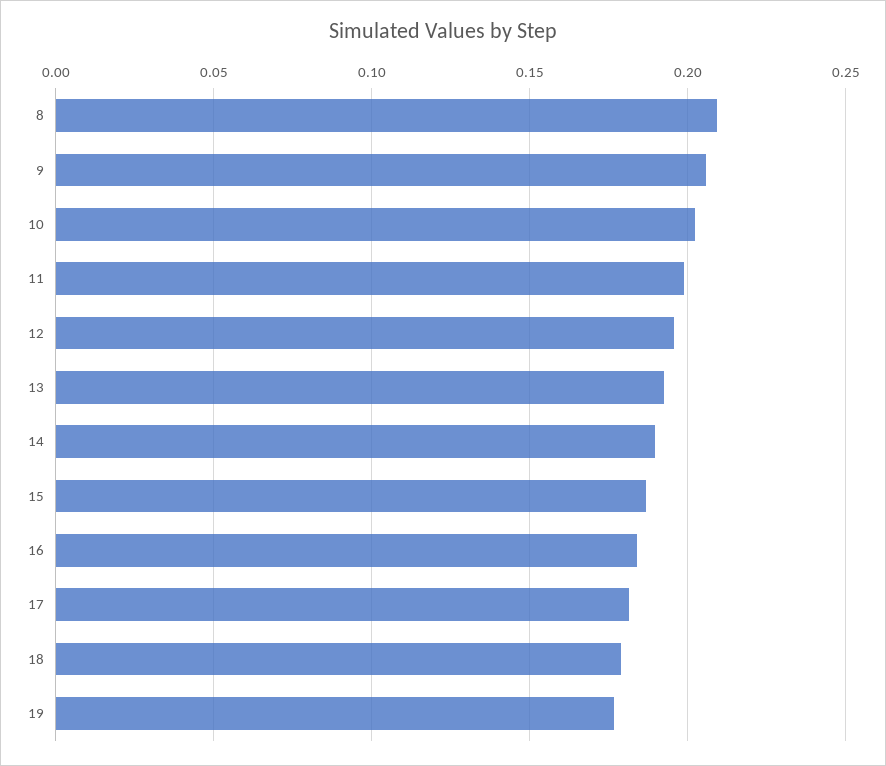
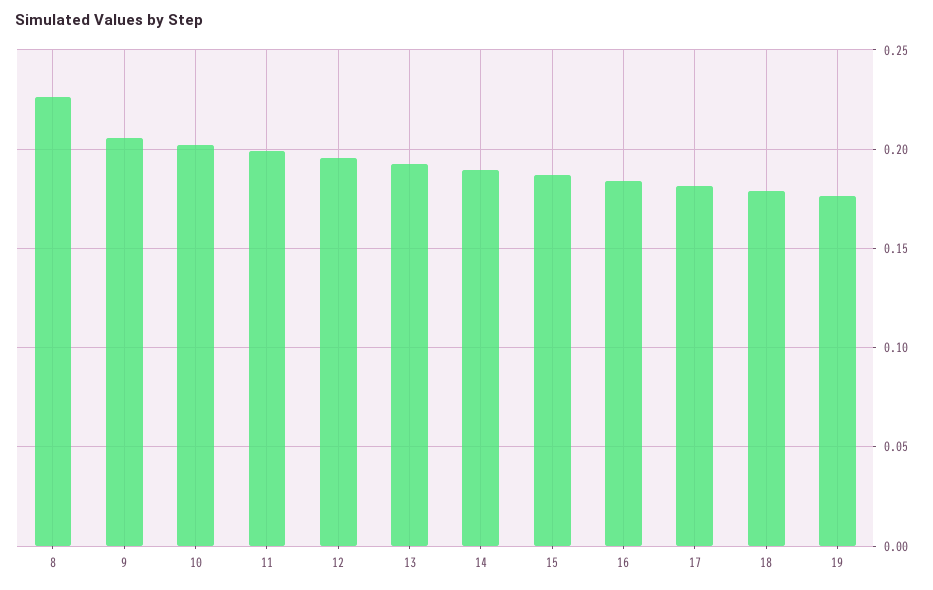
8: 0.21 -> 0.225

